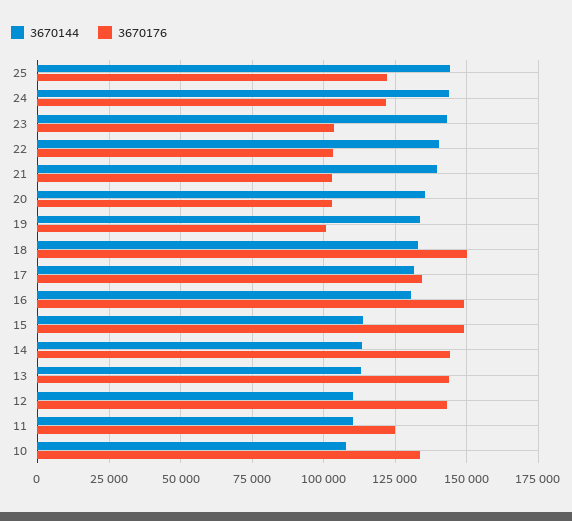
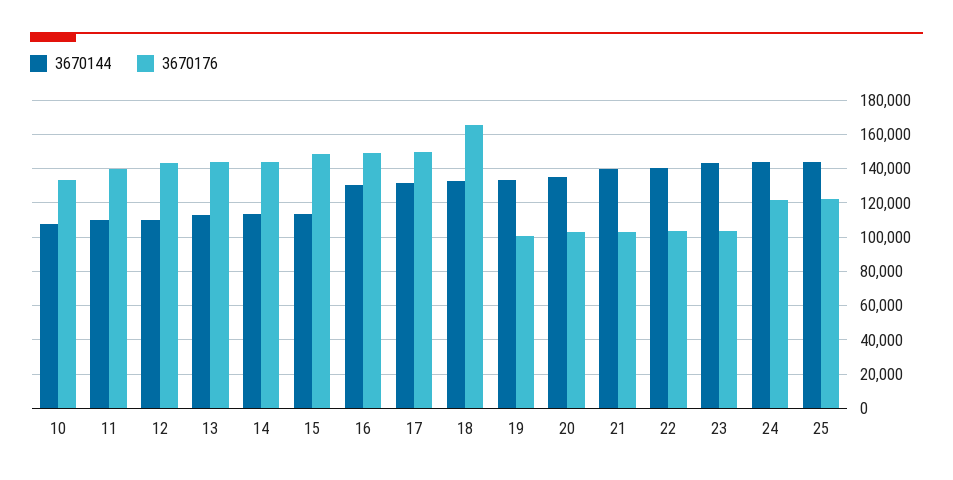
3670176, 18: 150000 -> 165000
3670176, 17: 135000 -> 150000
3670176, 11: 125000 -> 140000

